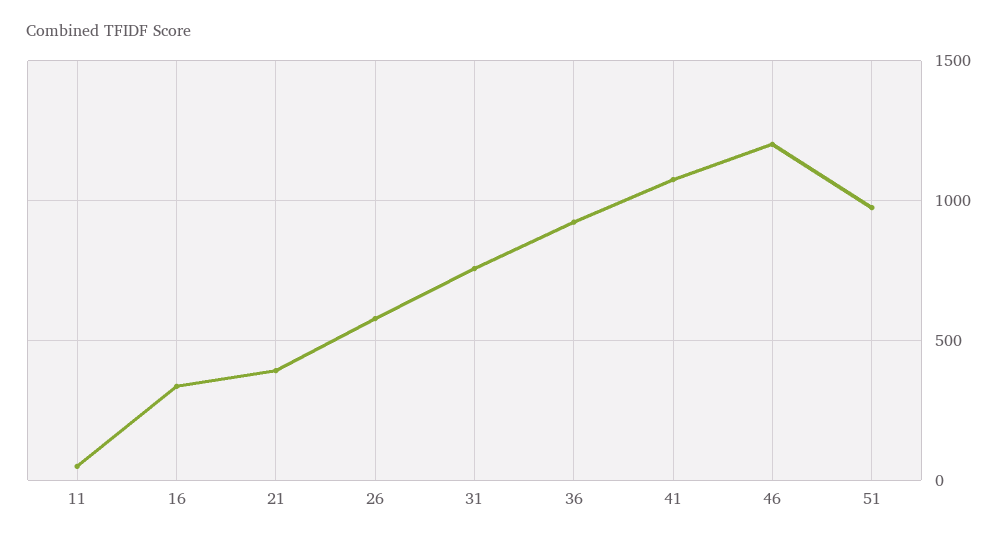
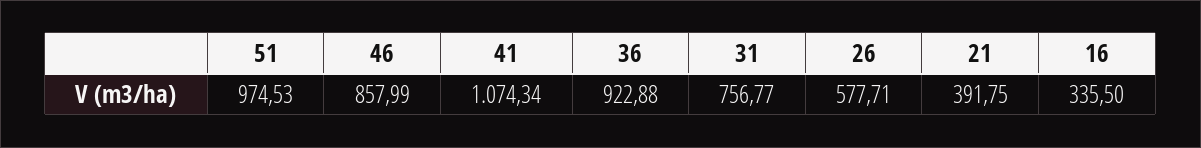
11: 50 -> none
46: 1200 -> 857.99

